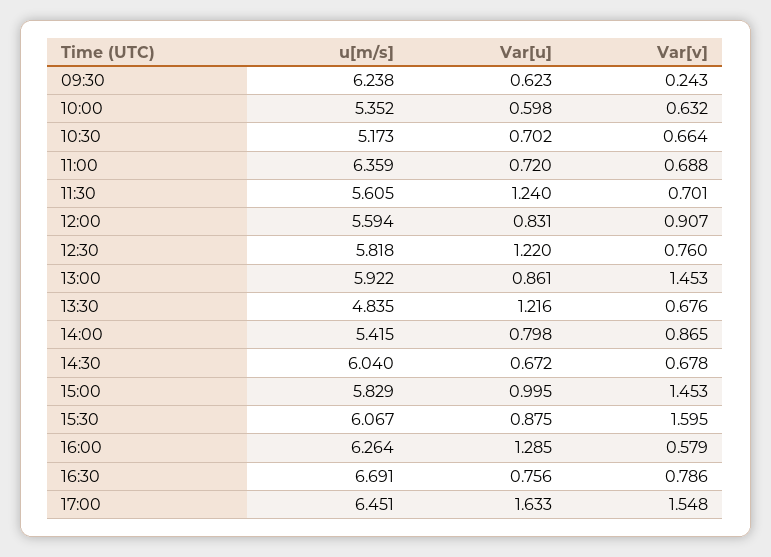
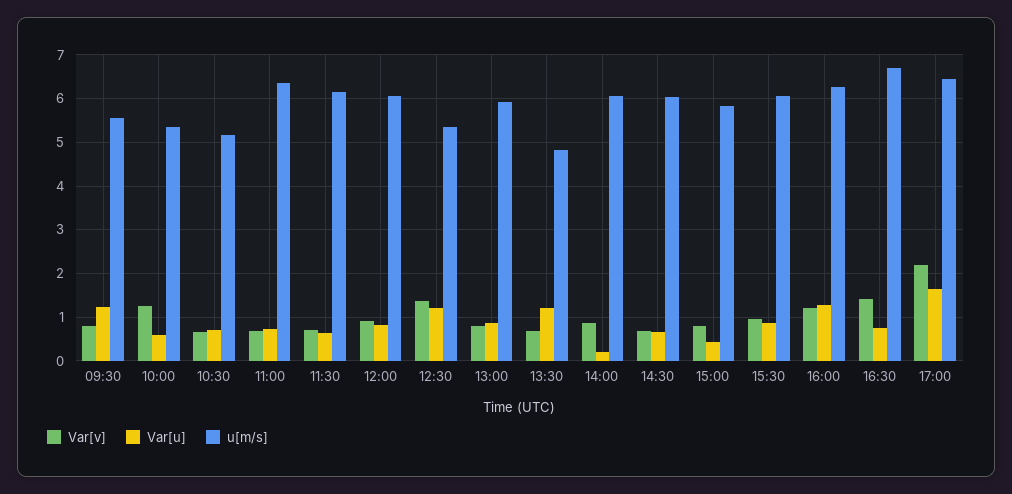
u[m/s], 09:30: 6.238 -> 5.6
Var[u], 09:30: 0.623 -> 1.2
Var[v], 09:30: 0.243 -> 0.8
Var[v], 10:00: 0.632 -> 1.2
u[m/s], 11:30: 5.605 -> 6.2
Var[u], 11:30: 1.24 -> 0.6
u[m/s], 12:00: 5.594 -> 6
u[m/s], 12:30: 5.818 -> 5.4
Var[v], 12:30: 0.76 -> 1.4
Var[v], 13:00: 1.453 -> 0.8
u[m/s], 14:00: 5.415 -> 6
Var[u], 14:00: 0.798 -> 0.2
Var[u], 15:00: 0.995 -> 0.4
Var[v], 15:00: 1.453 -> 0.8
Var[v], 15:30: 1.595 -> 1
Var[v], 16:00: 0.579 -> 1.2
Var[v], 16:30: 0.786 -> 1.4
Var[v], 17:00: 1.548 -> 2.2

